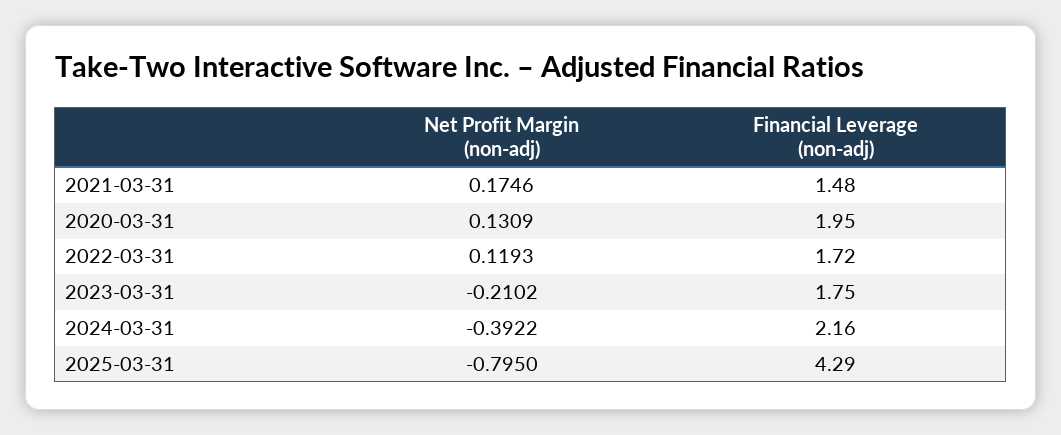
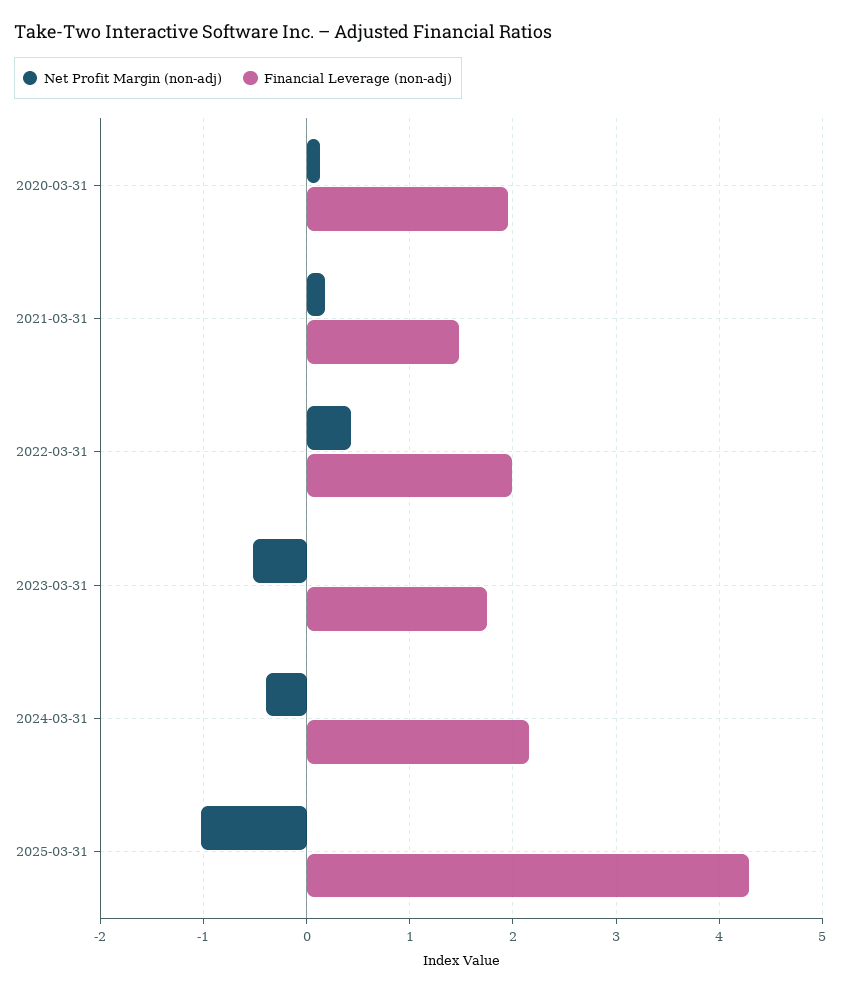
Net Profit Margin (non-adj), 2022-03-31: 0.1193 -> 0.4
Financial Leverage (non-adj), 2022-03-31: 1.72 -> 2
Net Profit Margin (non-adj), 2023-03-31: -0.2102 -> -0.5
Net Profit Margin (non-adj), 2025-03-31: -0.795 -> -1

